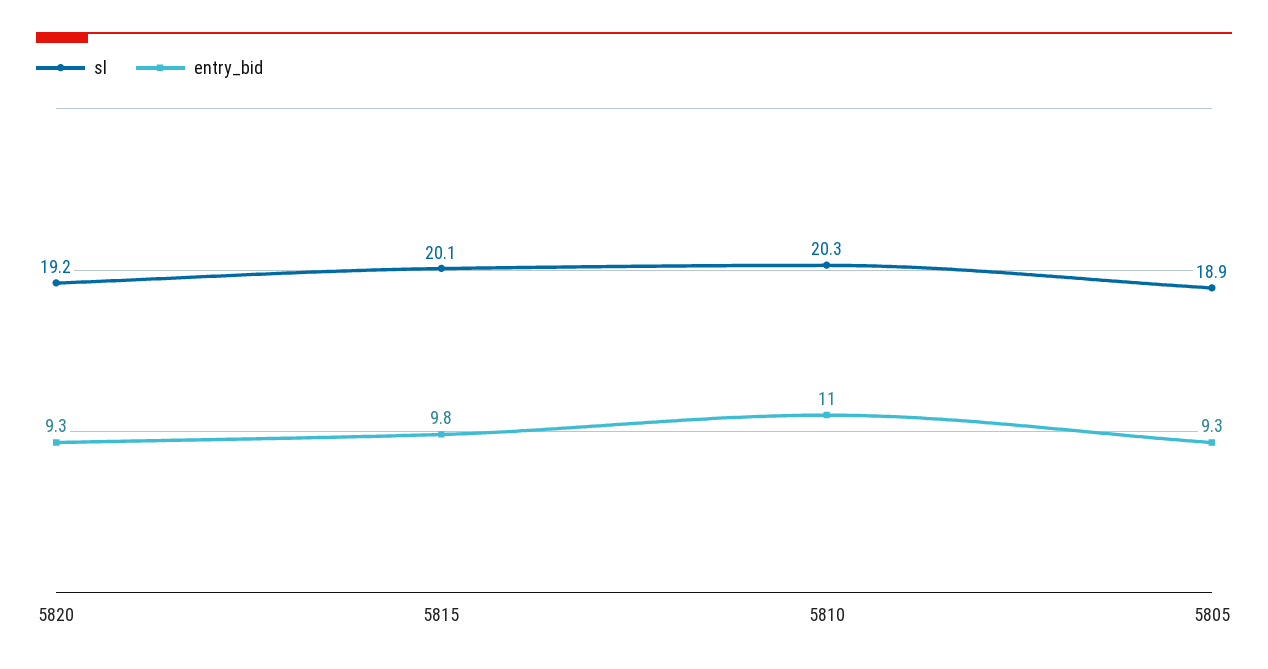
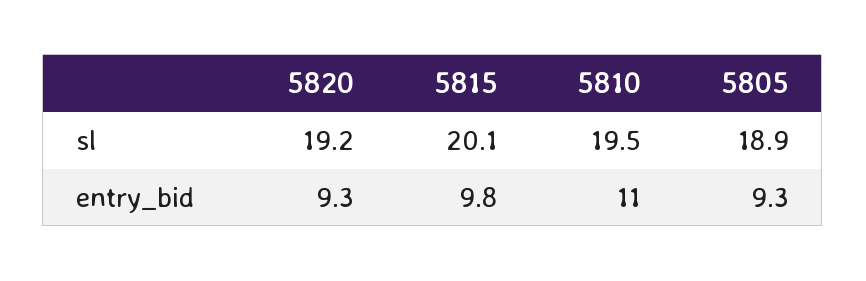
sl, 5810: 20.3 -> 19.5

